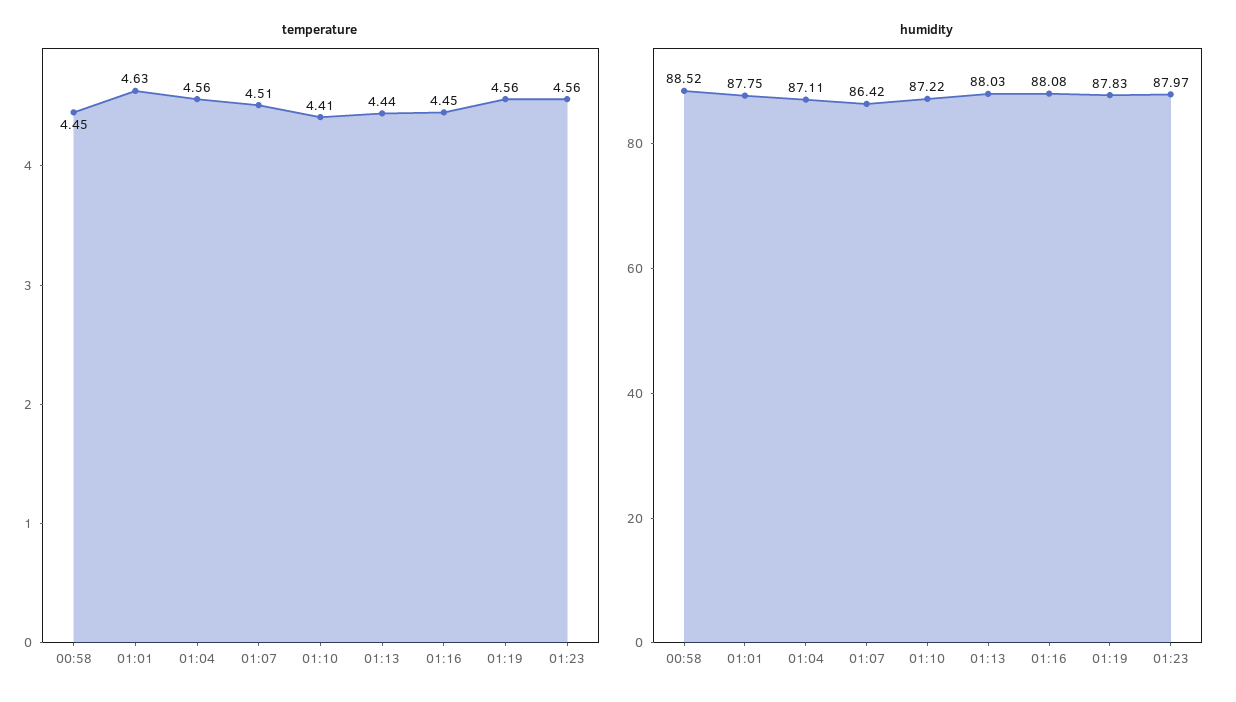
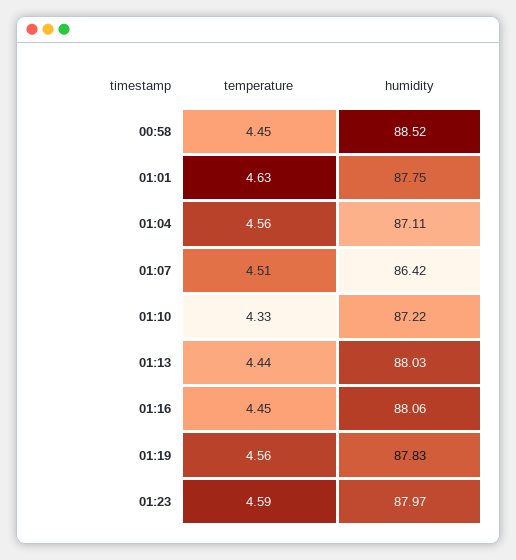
temperature, 01:10: 4.41 -> 4.33
temperature, 01:23: 4.56 -> 4.59
humidity, 01:16: 88.08 -> 88.06

